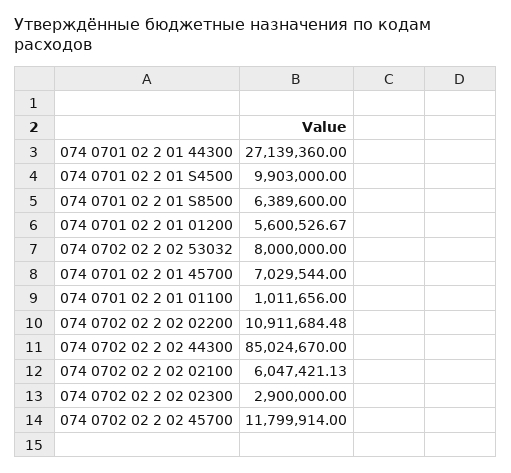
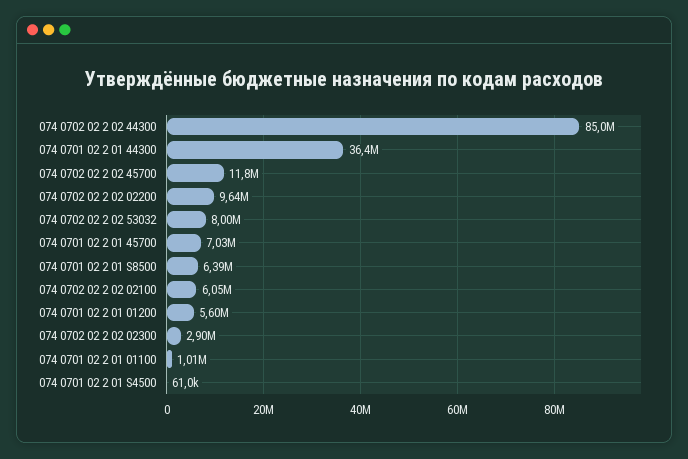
074 0701 02 2 01 44300: 27139360 -> 36400000
074 0701 02 2 01 S4500: 9903000 -> 61000
074 0702 02 2 02 02200: 10911684.48 -> 9640000

